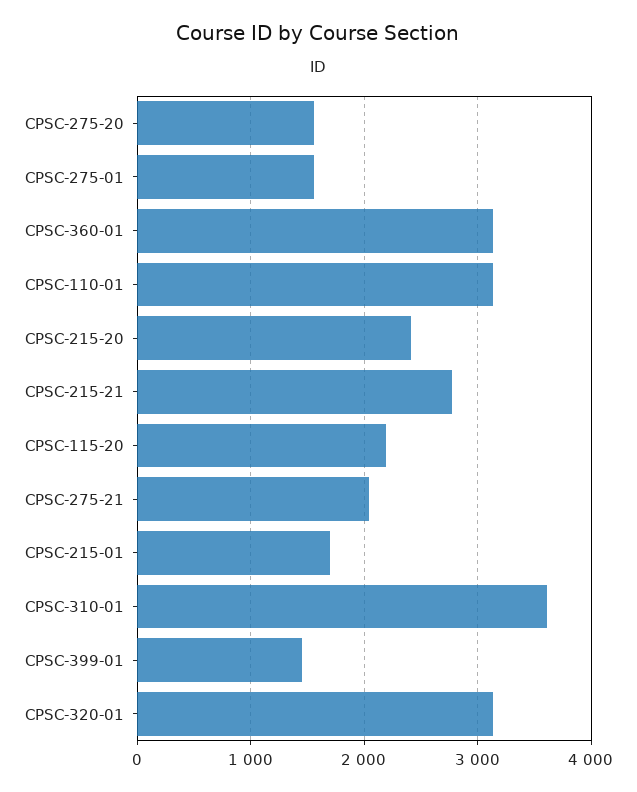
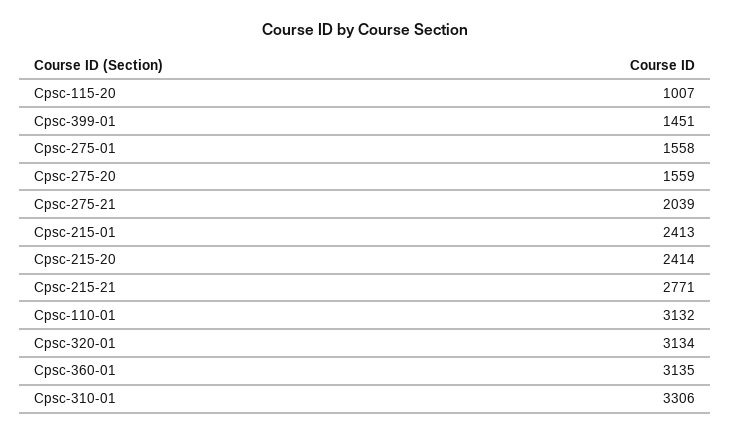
CPSC-115-20: 2200 -> 1007
CPSC-215-01: 1700 -> 2413
CPSC-310-01: 3600 -> 3306

